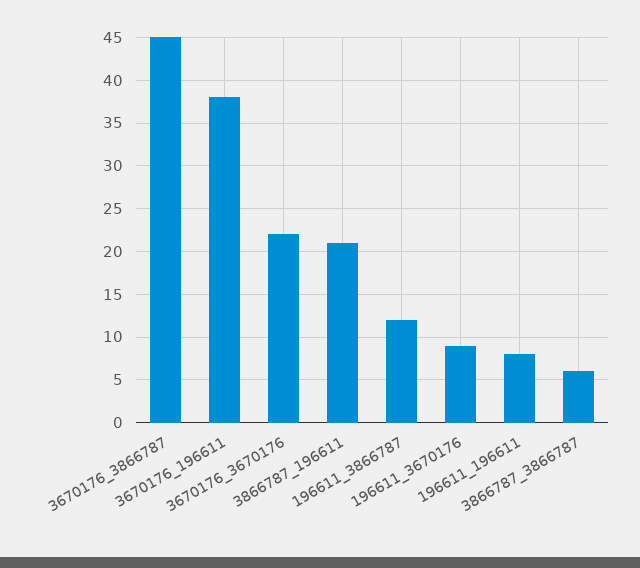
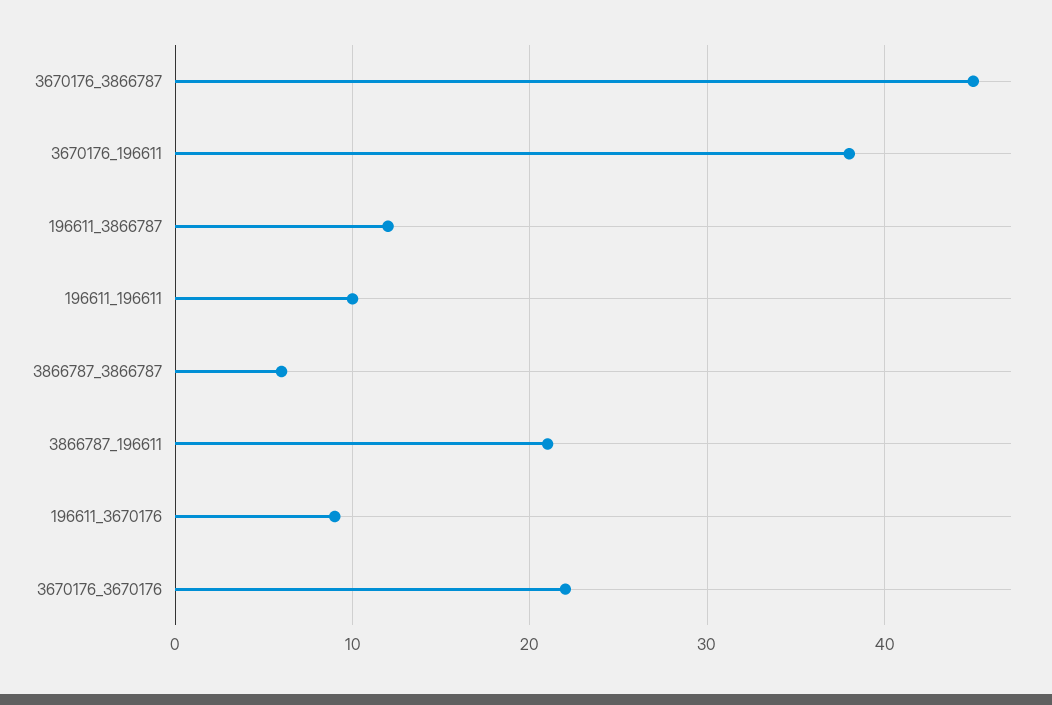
196611_196611: 8 -> 10

